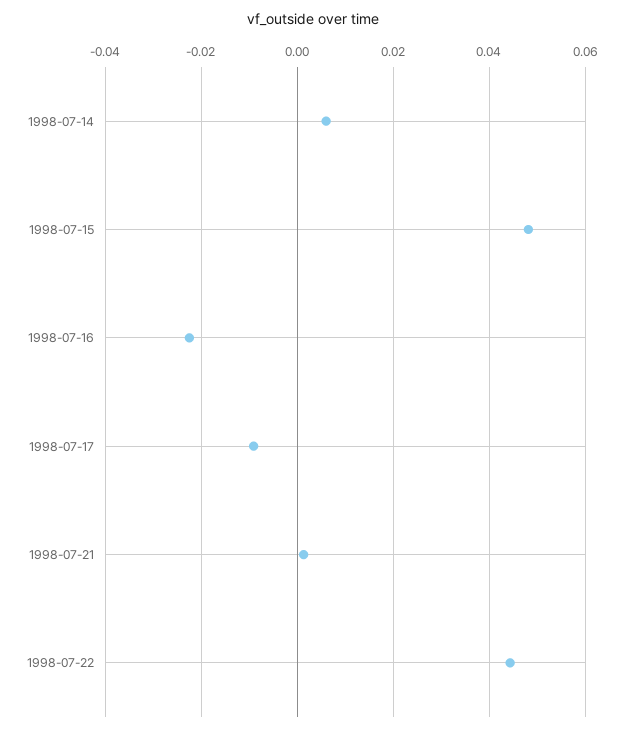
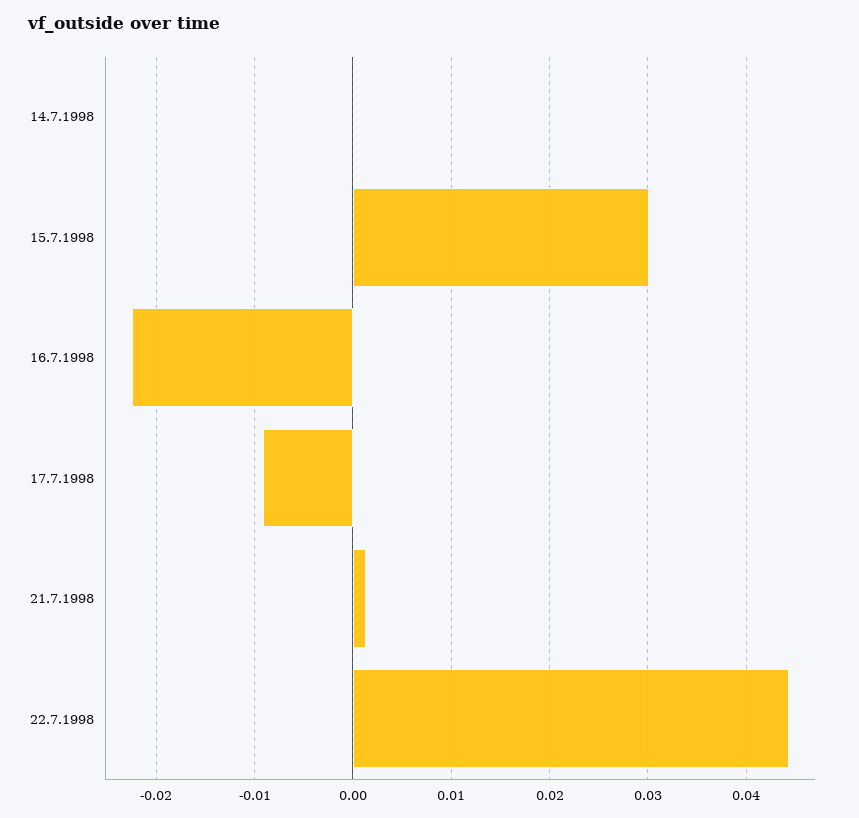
1998-07-14: 0.006 -> 0
1998-07-15: 0.048 -> 0.03

